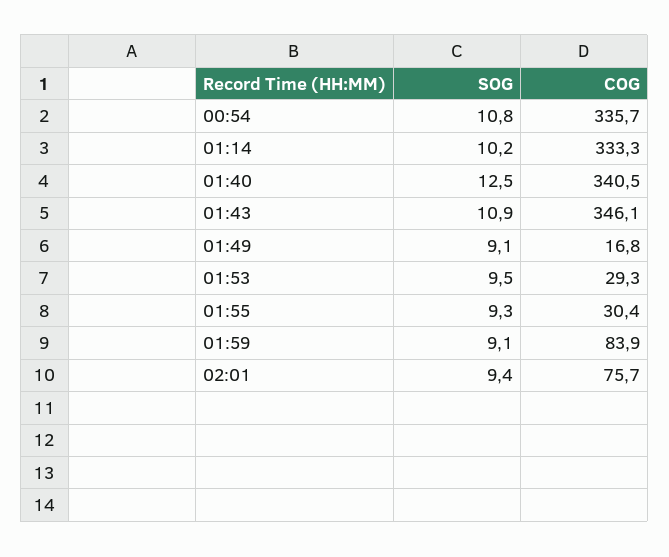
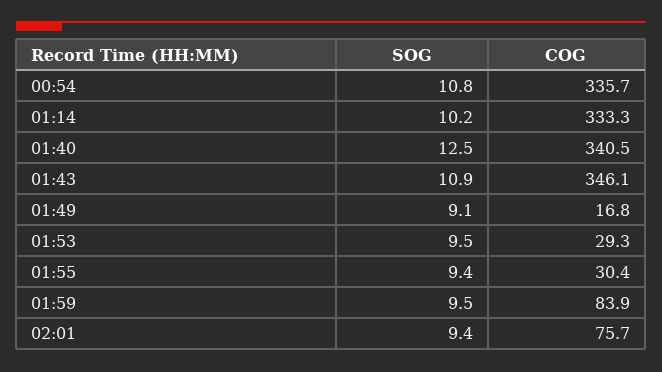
SOG, 01:55: 9.3 -> 9.4
SOG, 01:59: 9.1 -> 9.5

